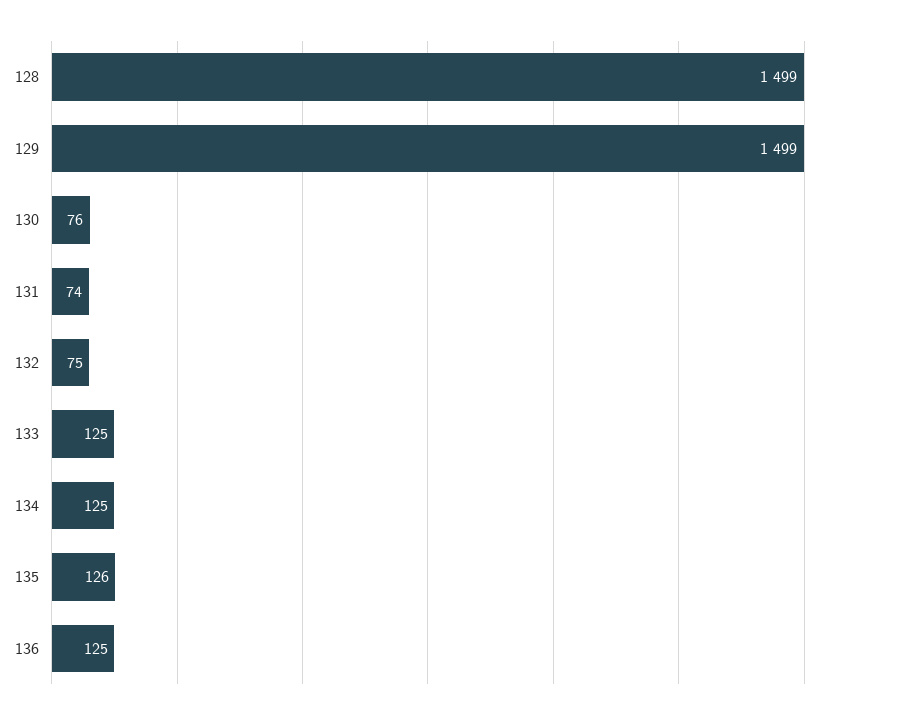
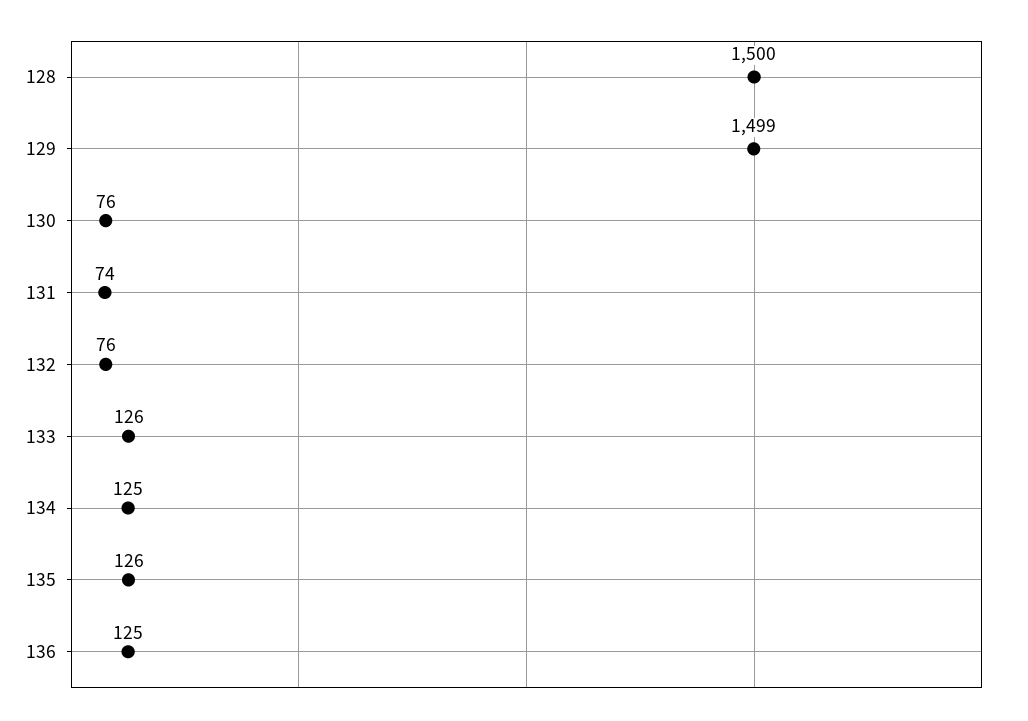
128: 1499 -> 1500
132: 75 -> 76
133: 125 -> 126

